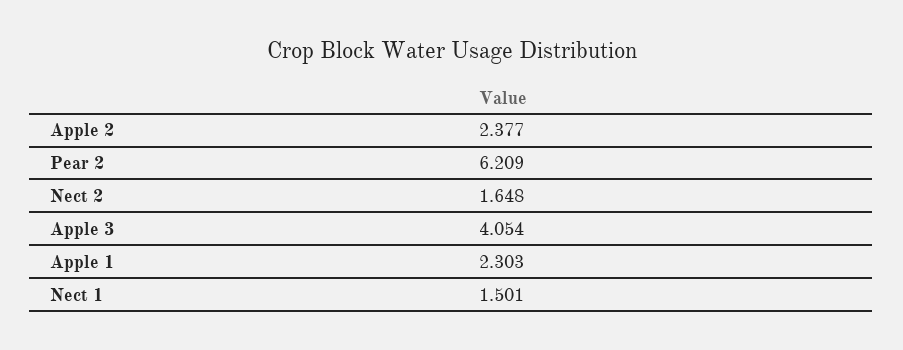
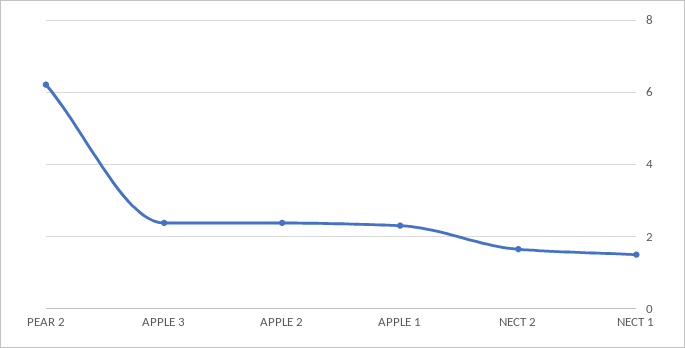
Apple 3: 4.054 -> 2.4

